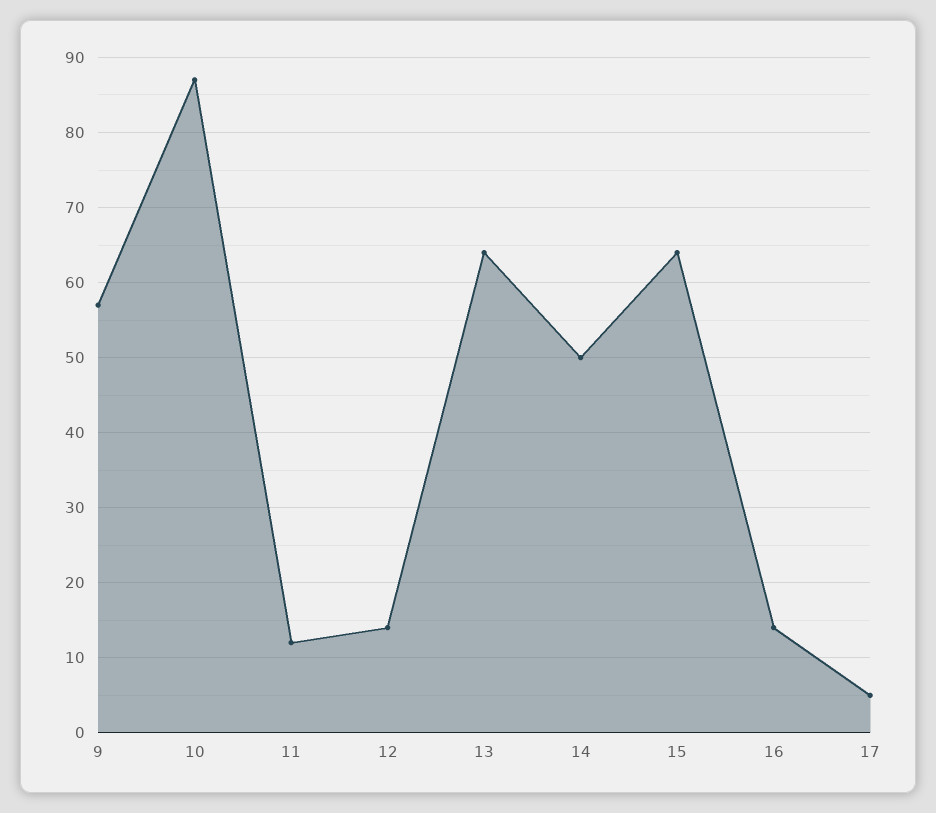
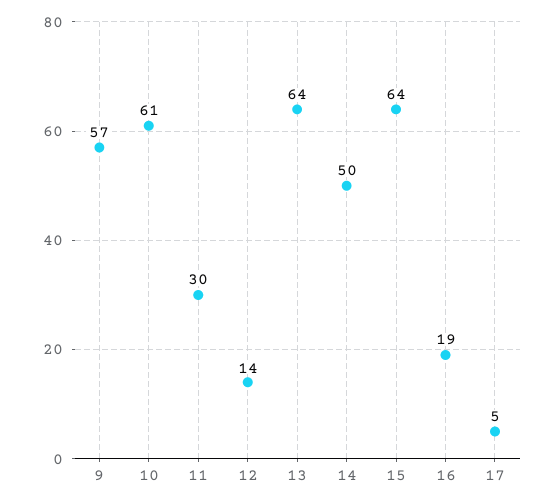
10: 87 -> 61
11: 12 -> 30
16: 14 -> 19

